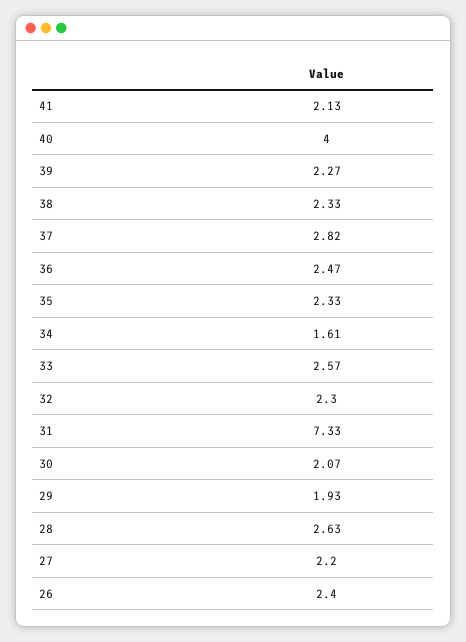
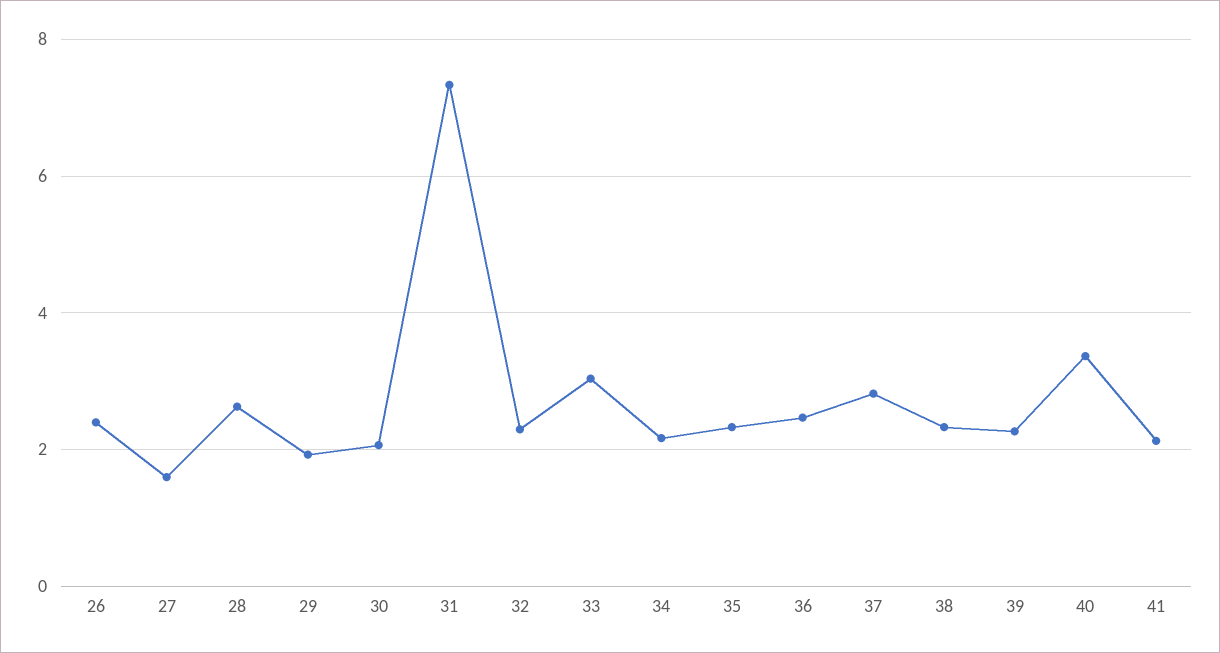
40: 4 -> 3.4
34: 1.61 -> 2.2
33: 2.57 -> 3
27: 2.2 -> 1.6

